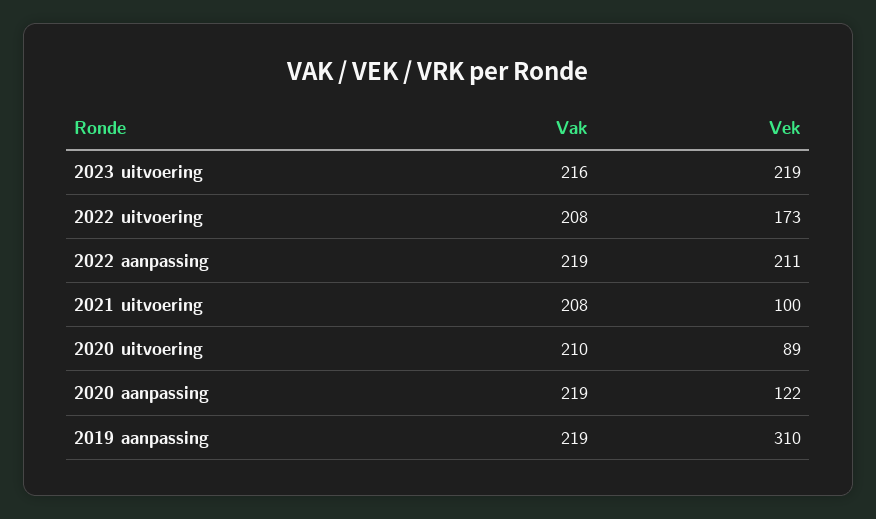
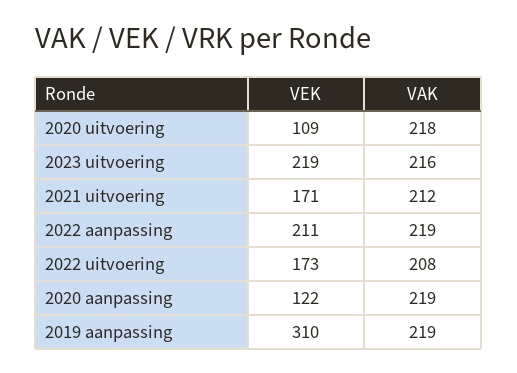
Vak, 2021 uitvoering: 208 -> 212
Vek, 2021 uitvoering: 100 -> 171
Vak, 2020 uitvoering: 210 -> 218
Vek, 2020 uitvoering: 89 -> 109

